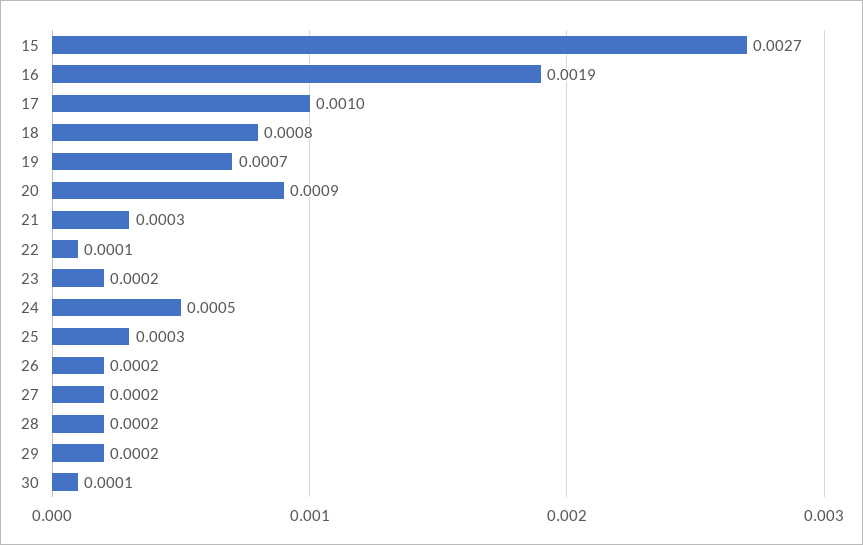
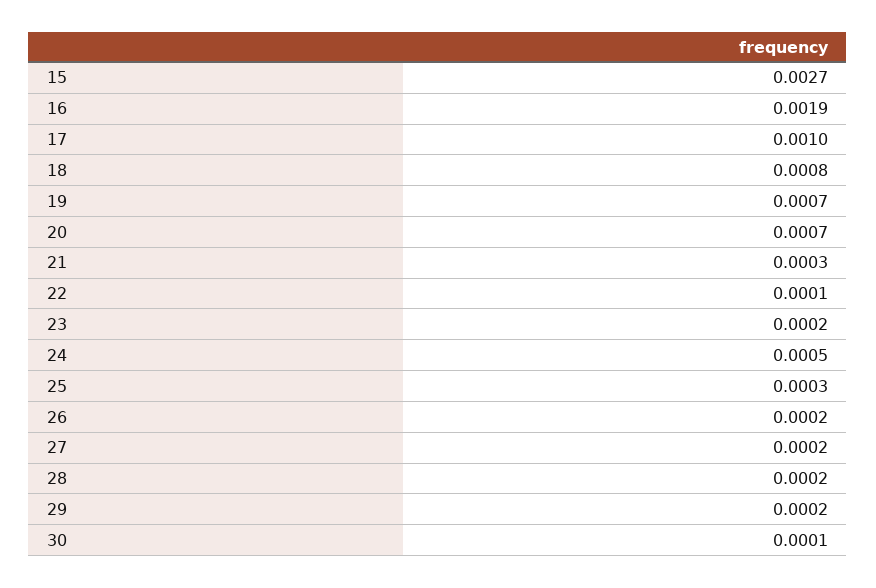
20: 0.0009 -> 0.0007

